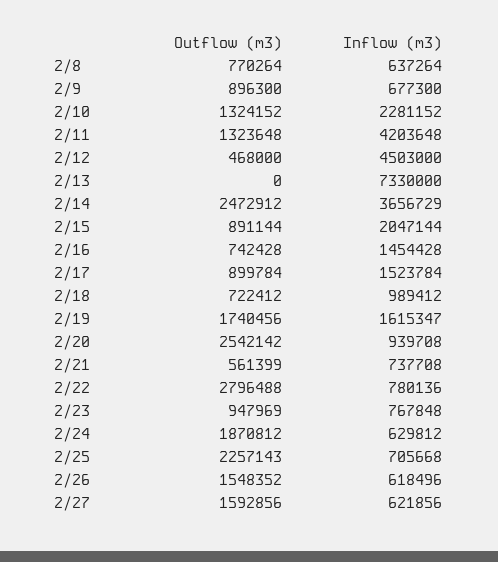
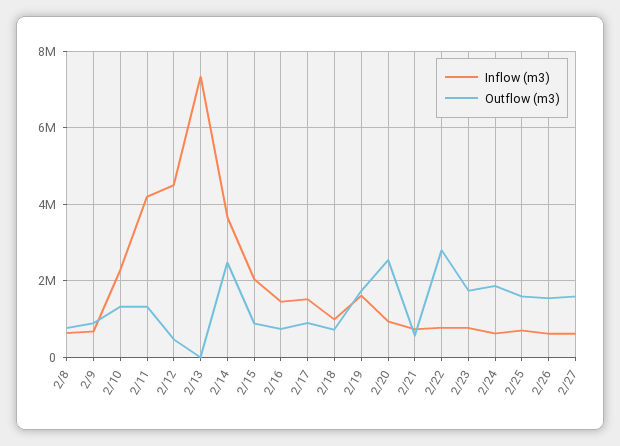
Outflow (m3), 2/23: 947969 -> 1800000
Outflow (m3), 2/25: 2257143 -> 1600000

